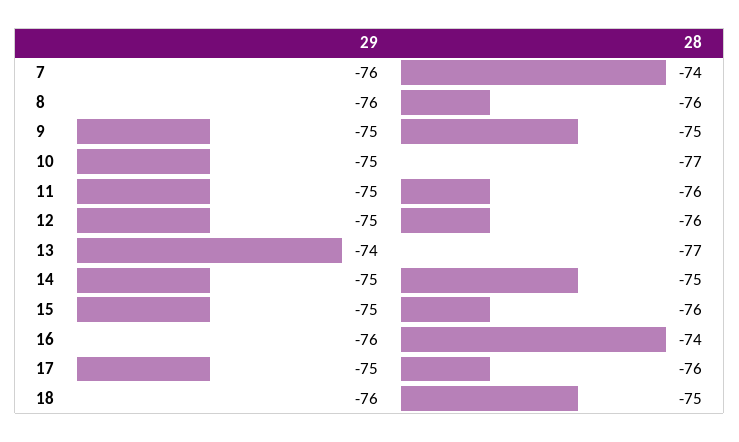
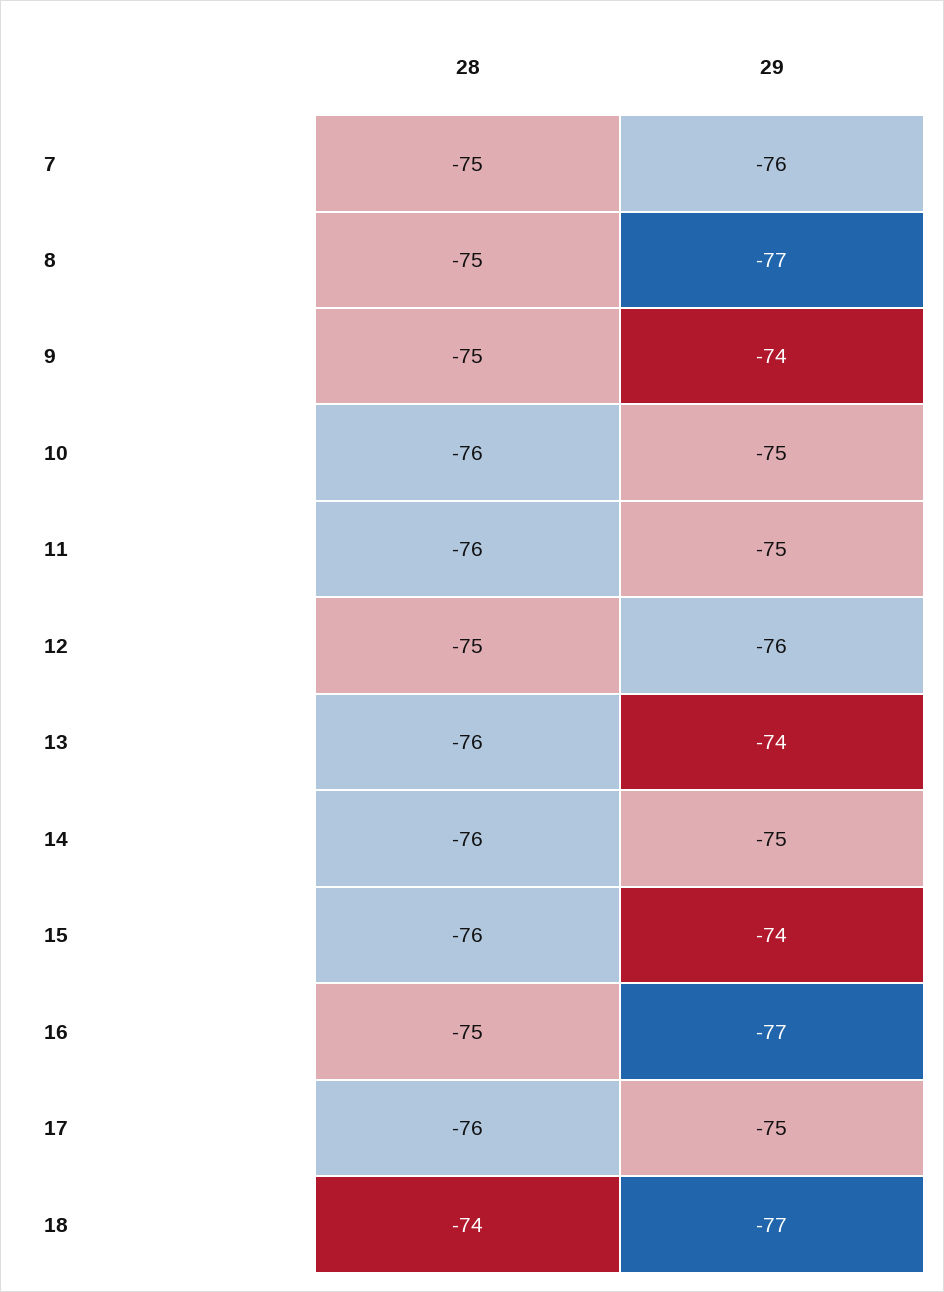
28, 7: -74 -> -75
29, 8: -76 -> -77
28, 8: -76 -> -75
29, 9: -75 -> -74
28, 10: -77 -> -76
29, 12: -75 -> -76
28, 12: -76 -> -75
28, 13: -77 -> -76
28, 14: -75 -> -76
29, 15: -75 -> -74
29, 16: -76 -> -77
28, 16: -74 -> -75
29, 18: -76 -> -77
28, 18: -75 -> -74

